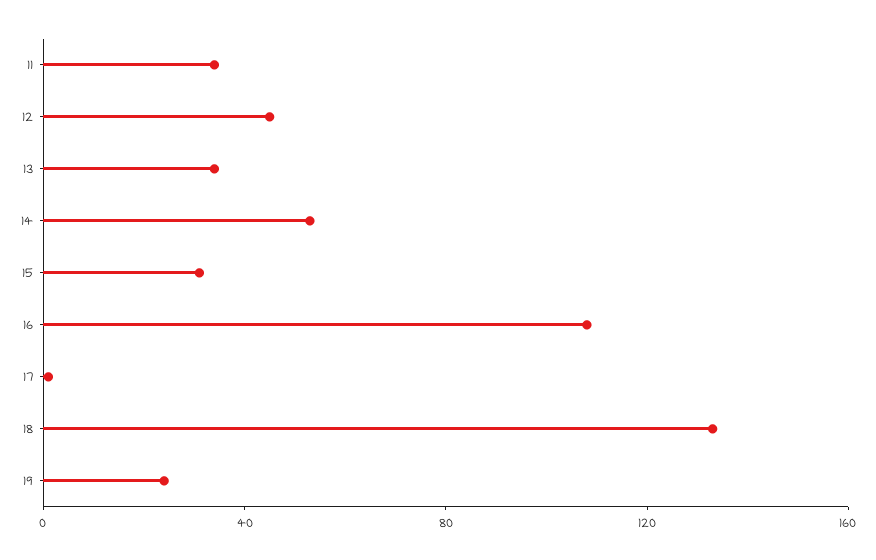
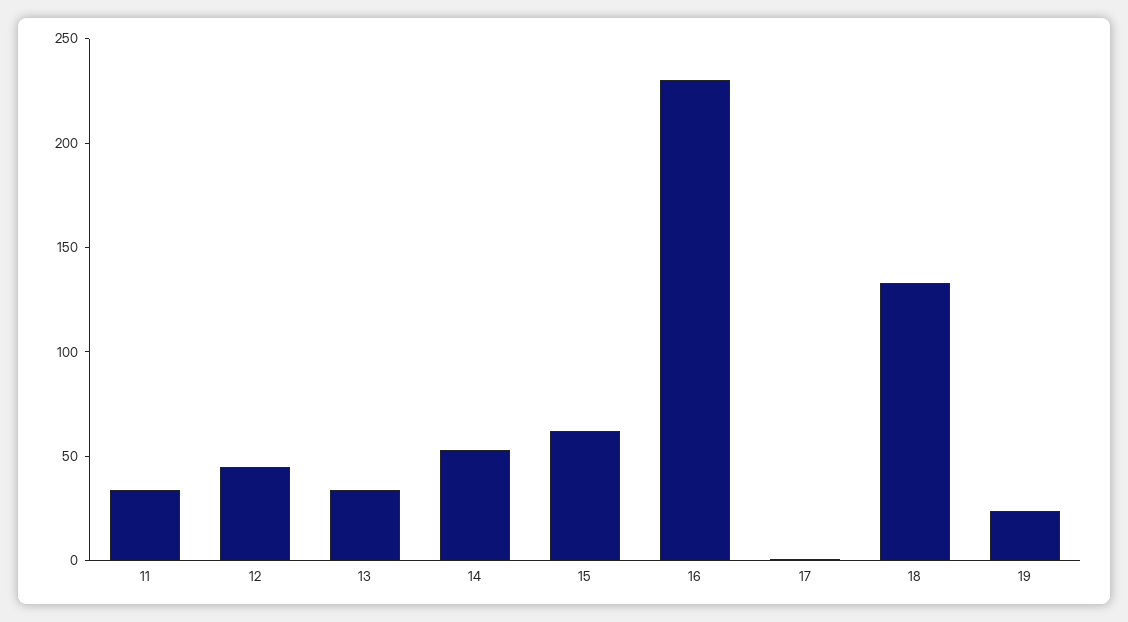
15: 30 -> 60
16: 110 -> 230

